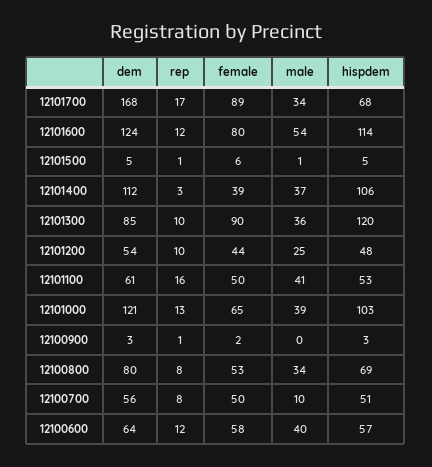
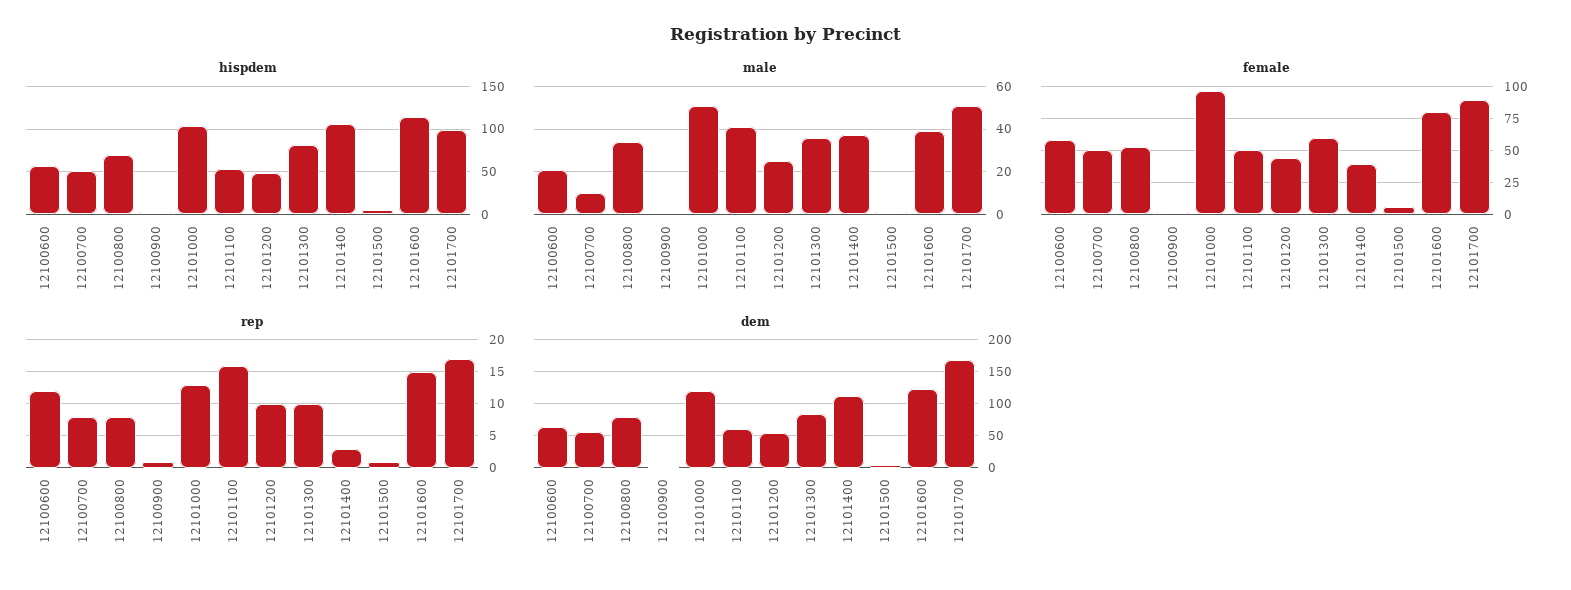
male, 12101700: 34 -> 50
hispdem, 12101700: 68 -> 100
rep, 12101600: 12 -> 15
male, 12101600: 54 -> 40
female, 12101300: 90 -> 60
hispdem, 12101300: 120 -> 80
female, 12101000: 65 -> 95
male, 12101000: 39 -> 50
male, 12100600: 40 -> 20

